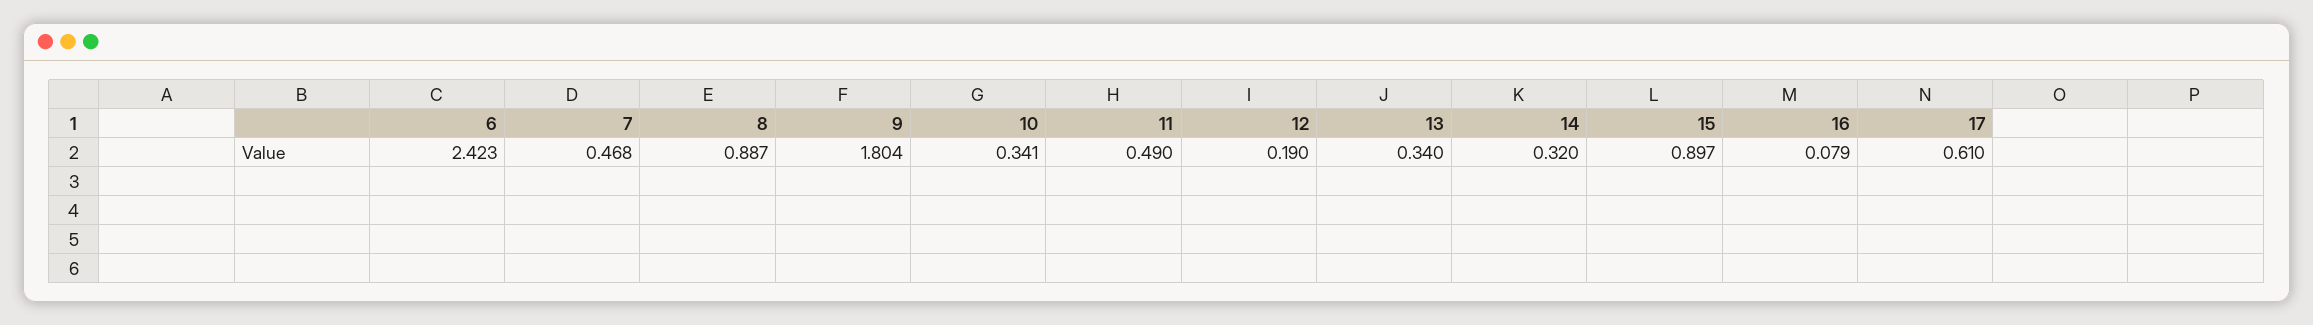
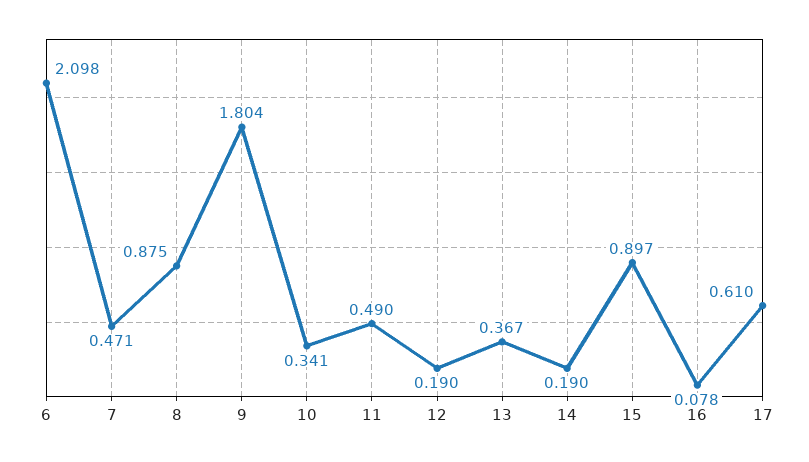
6: 2.423 -> 2.098
7: 0.468 -> 0.471
8: 0.887 -> 0.875
13: 0.34 -> 0.367
14: 0.32 -> 0.19
16: 0.079 -> 0.078

